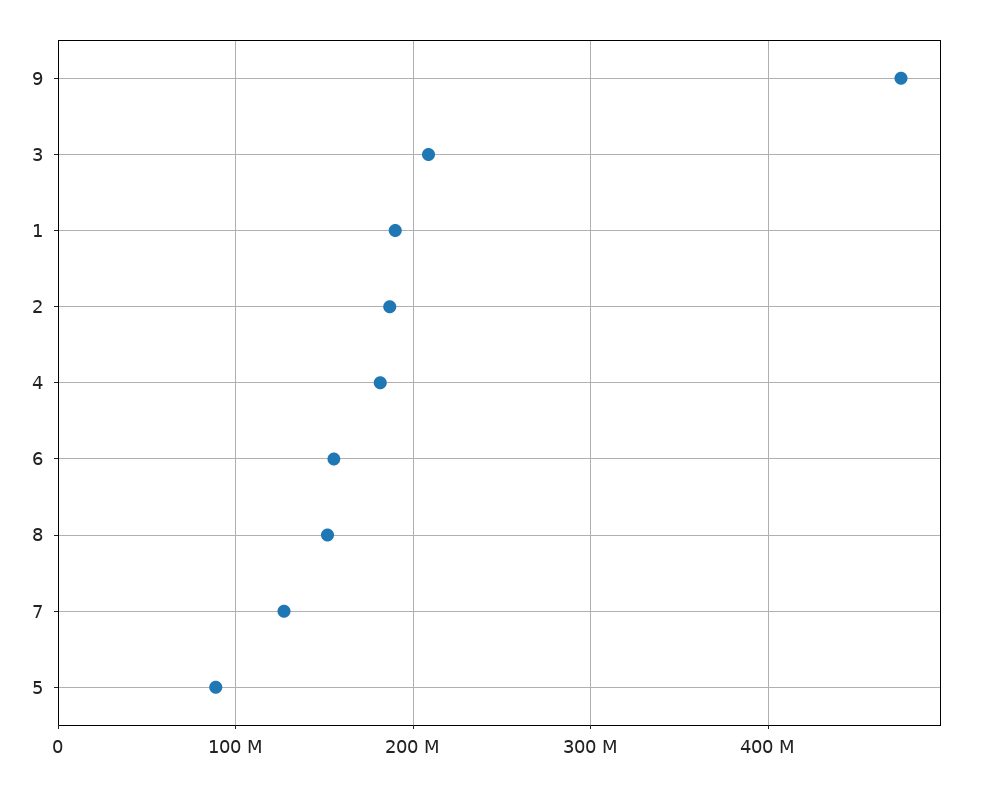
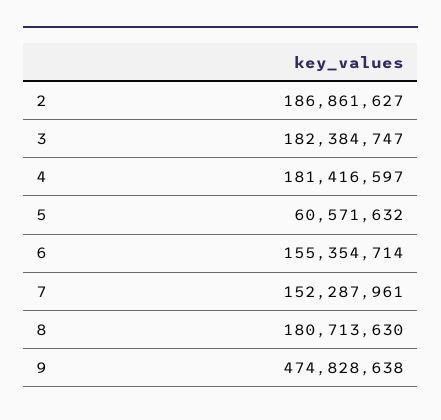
3: 210000000 -> 182384747
1: 190000000 -> none
8: 150000000 -> 180713630
7: 130000000 -> 152287961
5: 90000000 -> 60571632

